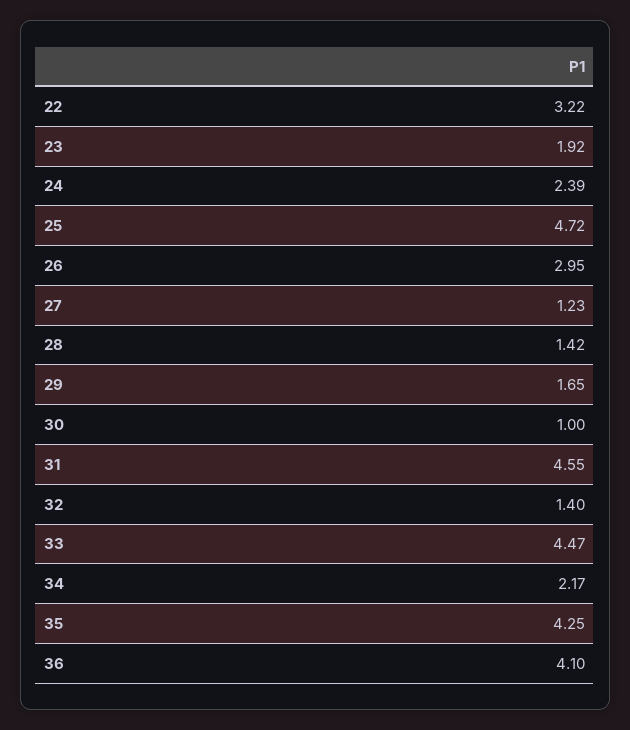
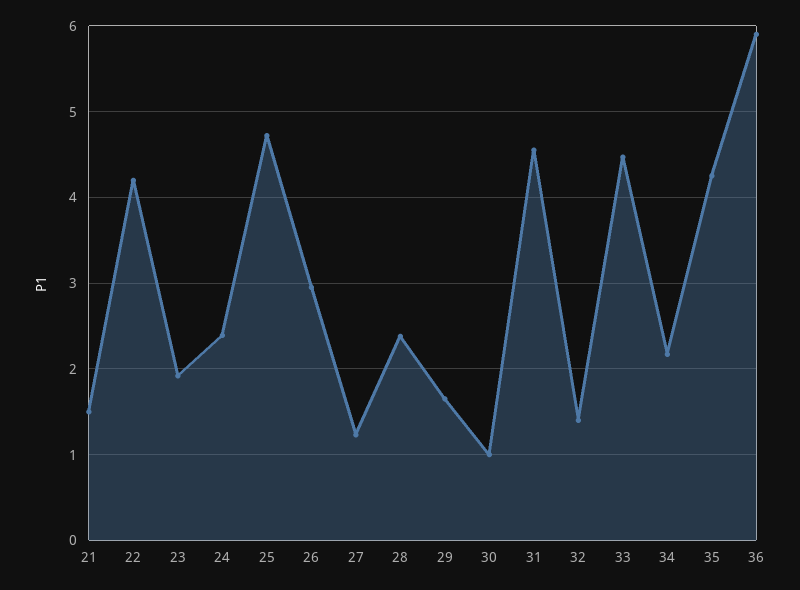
22: 3.22 -> 4.2
28: 1.42 -> 2.4
36: 4.1 -> 5.9
21: none -> 1.5

